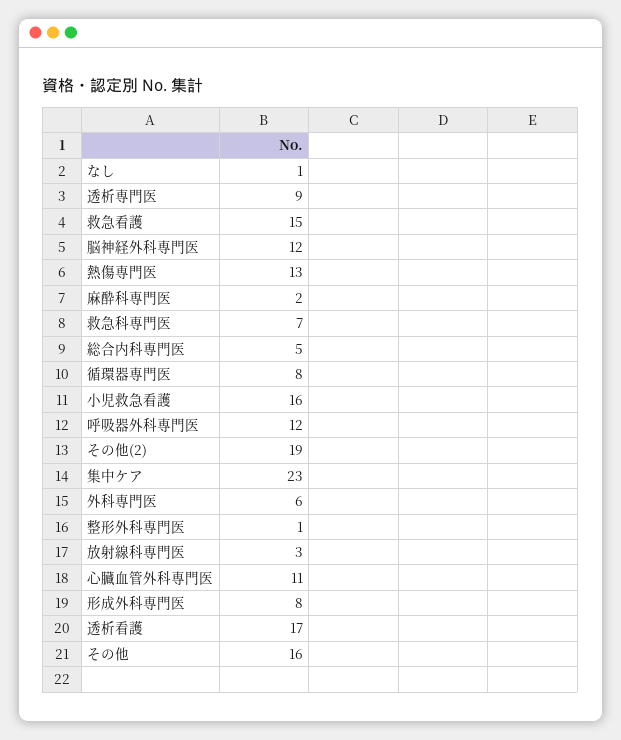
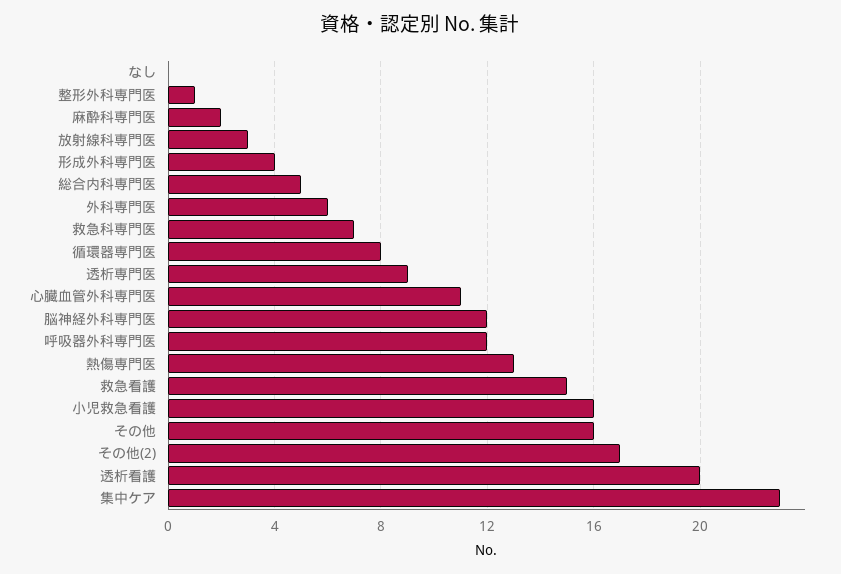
なし: 1 -> 0
その他(2): 19 -> 17
形成外科専門医: 8 -> 4
透析看護: 17 -> 20

